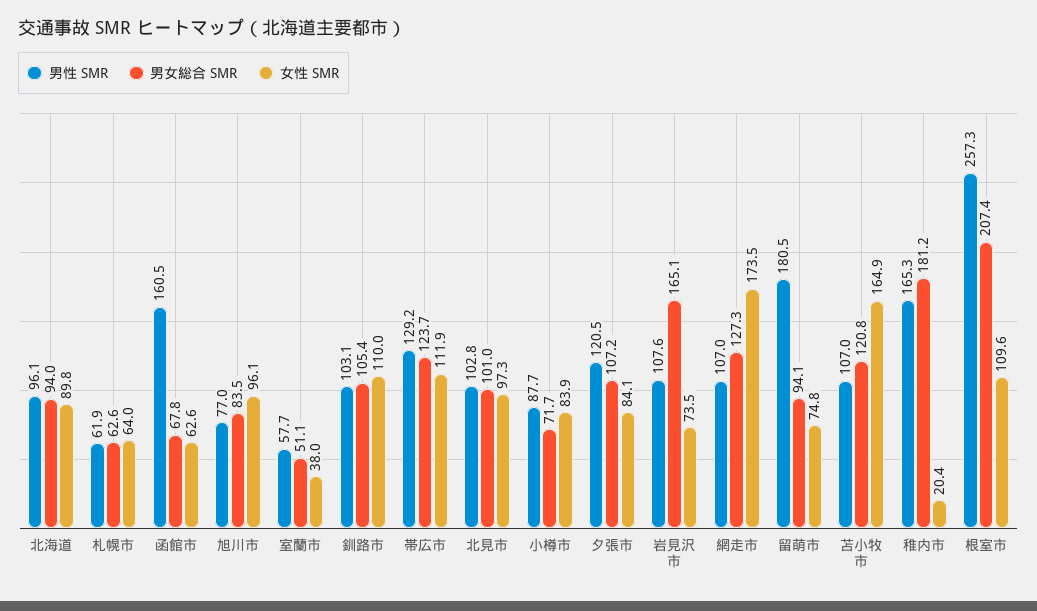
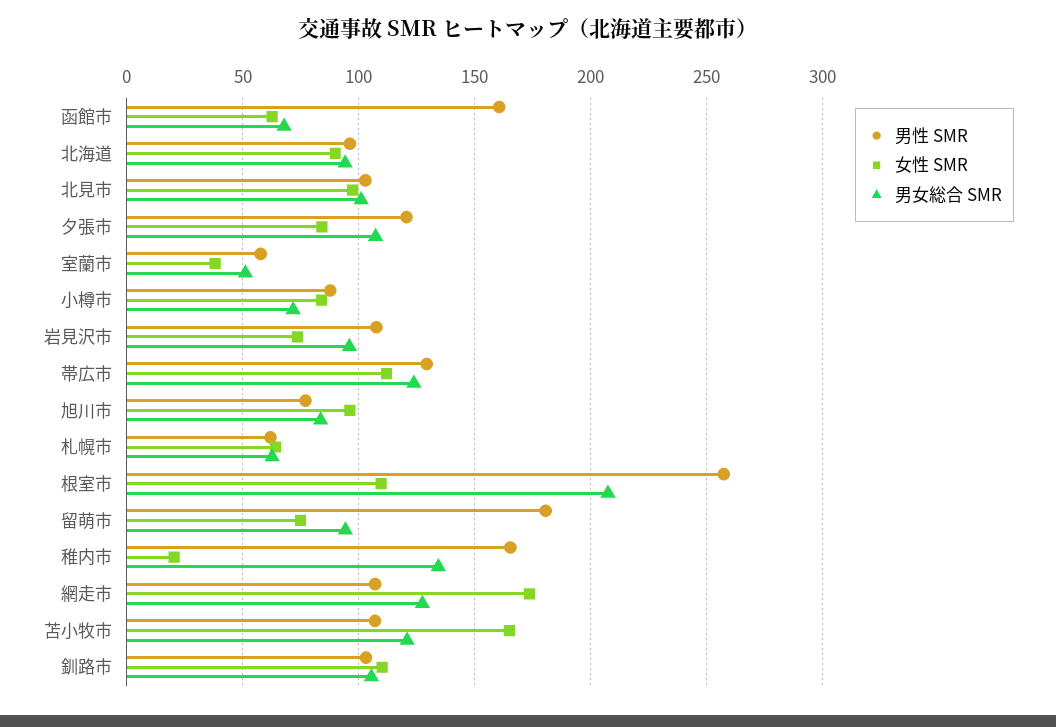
男女総合 SMR, 岩見沢市: 165.1 -> 95
男女総合 SMR, 稚内市: 181.2 -> 135

